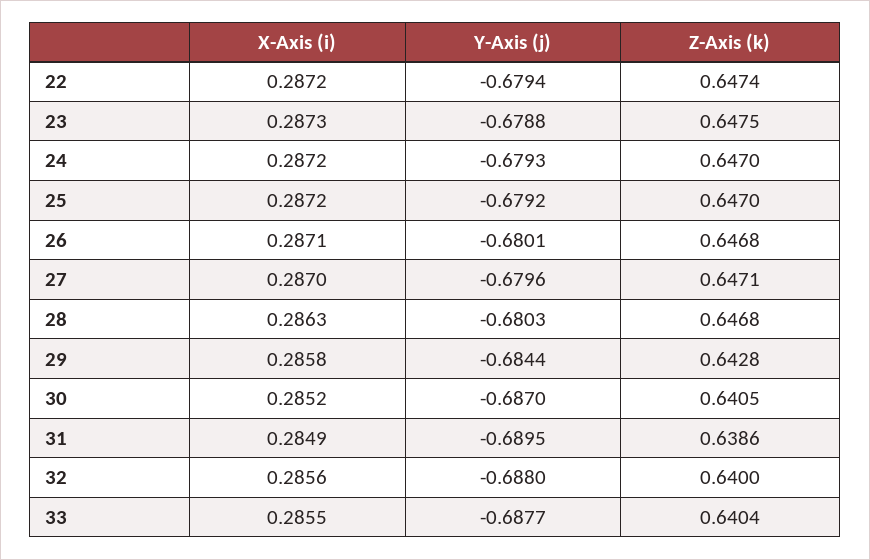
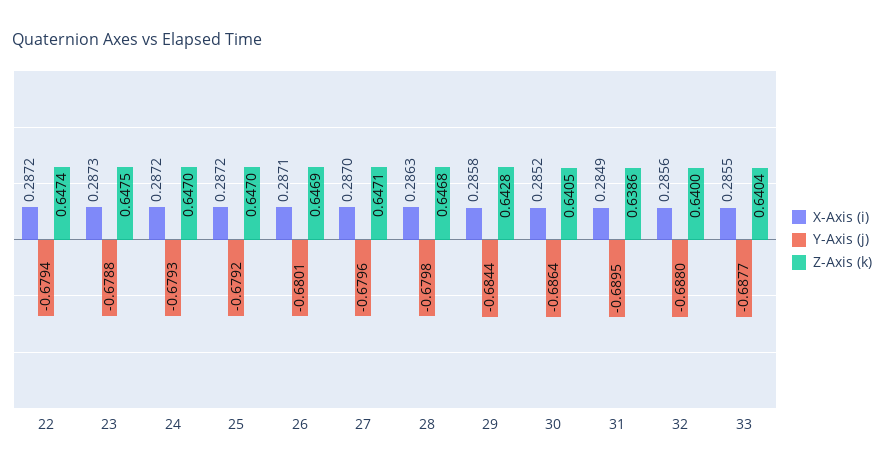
Z-Axis (k), 26: 0.6468 -> 0.6469
Y-Axis (j), 28: -0.6803 -> -0.6798
Y-Axis (j), 30: -0.687 -> -0.6864

